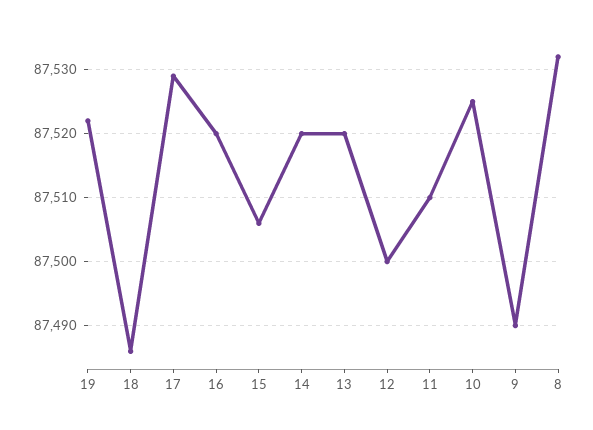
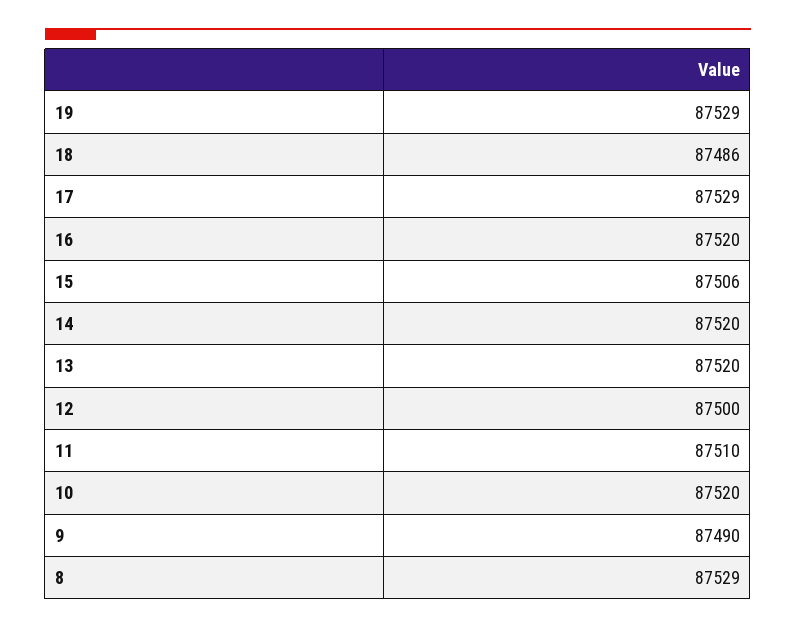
19: 87522 -> 87529
10: 87525 -> 87520
8: 87532 -> 87529

